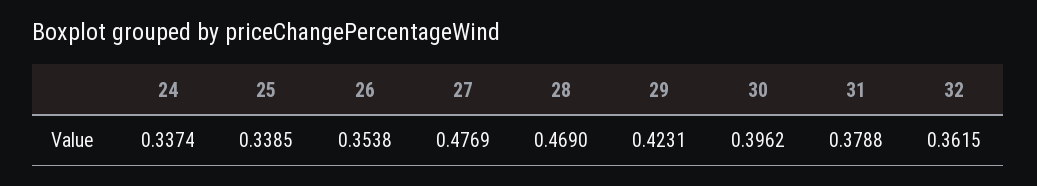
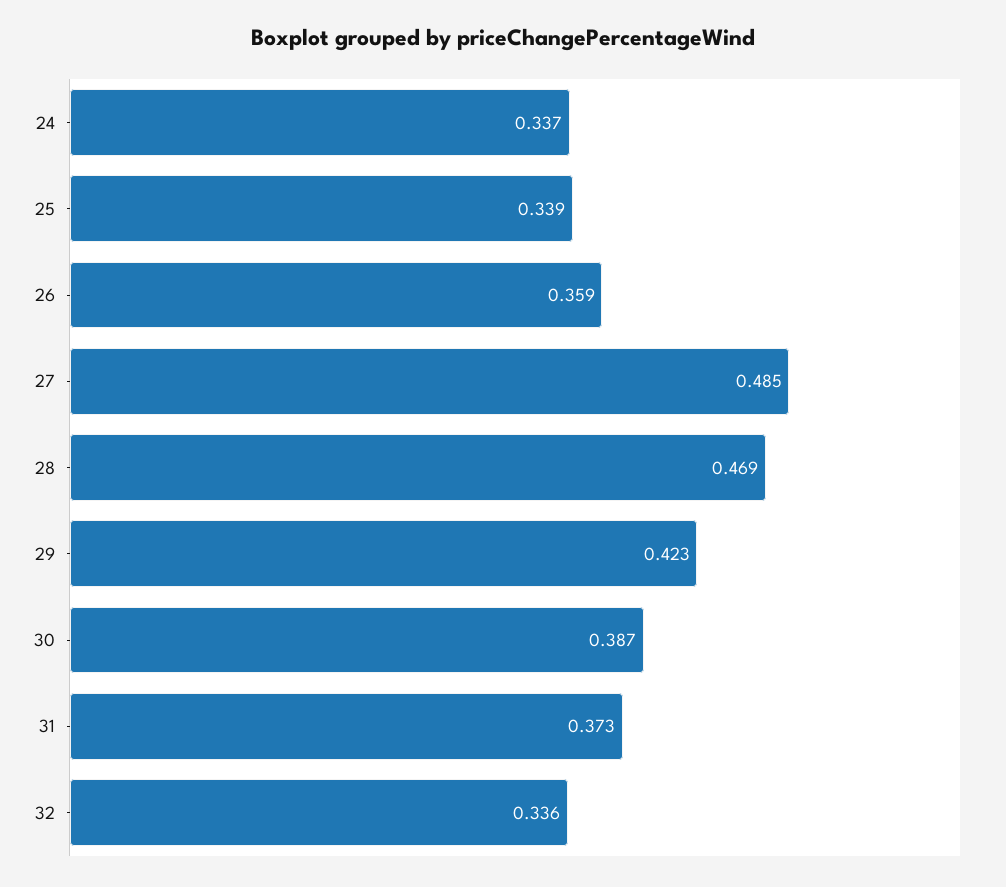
26: 0.3538 -> 0.359
27: 0.4769 -> 0.485
30: 0.3962 -> 0.387
31: 0.3788 -> 0.373
32: 0.3615 -> 0.336

